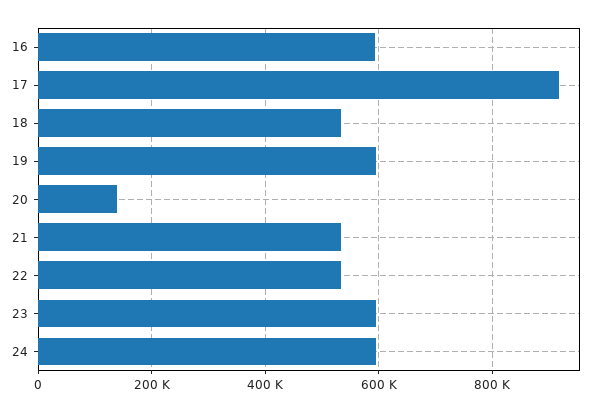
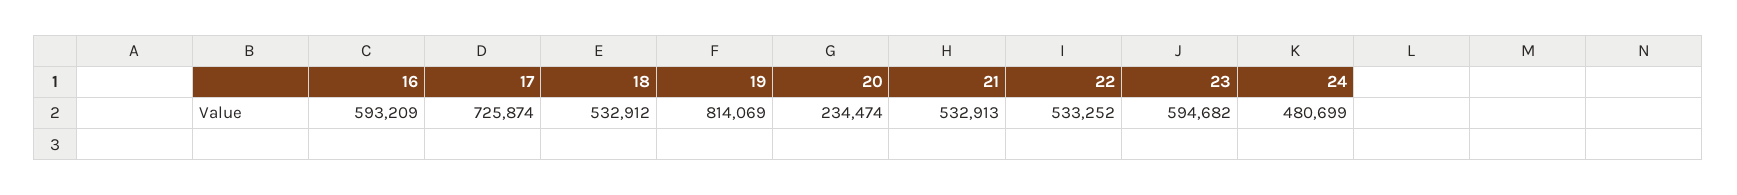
17: 920000 -> 725874
19: 600000 -> 814069
20: 140000 -> 234474
24: 600000 -> 480699

